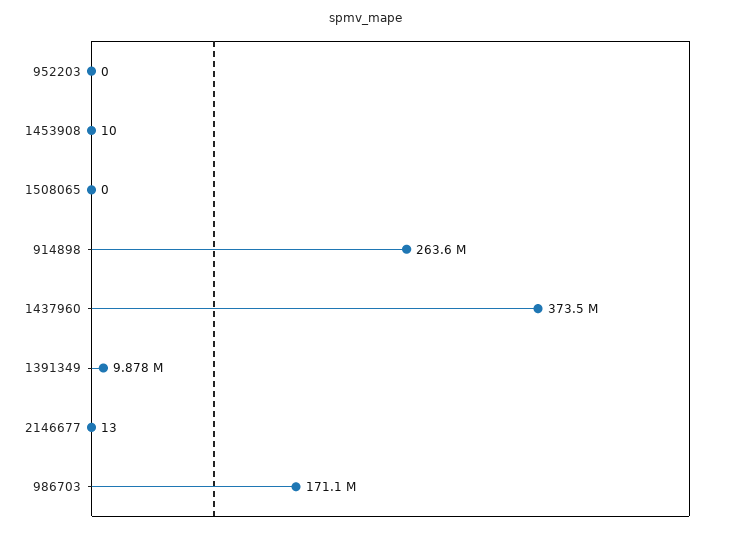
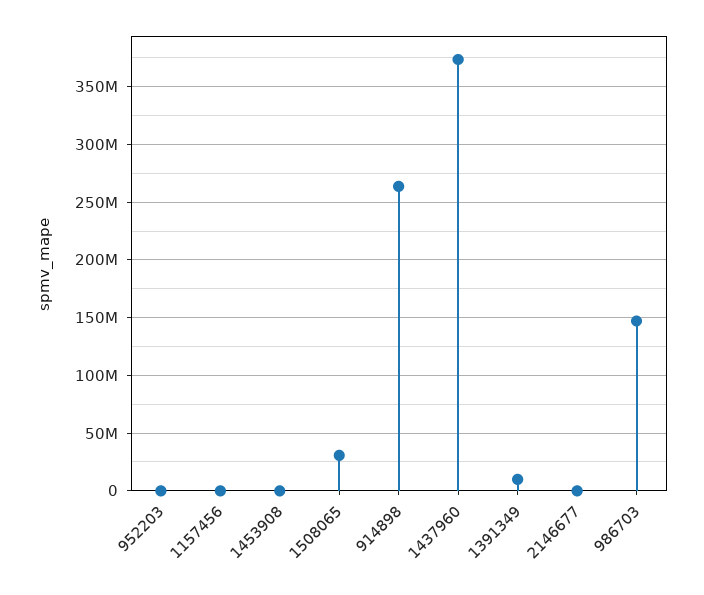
1508065: 0 -> 30000000
986703: 171100000 -> 150000000
1157456: none -> 0

